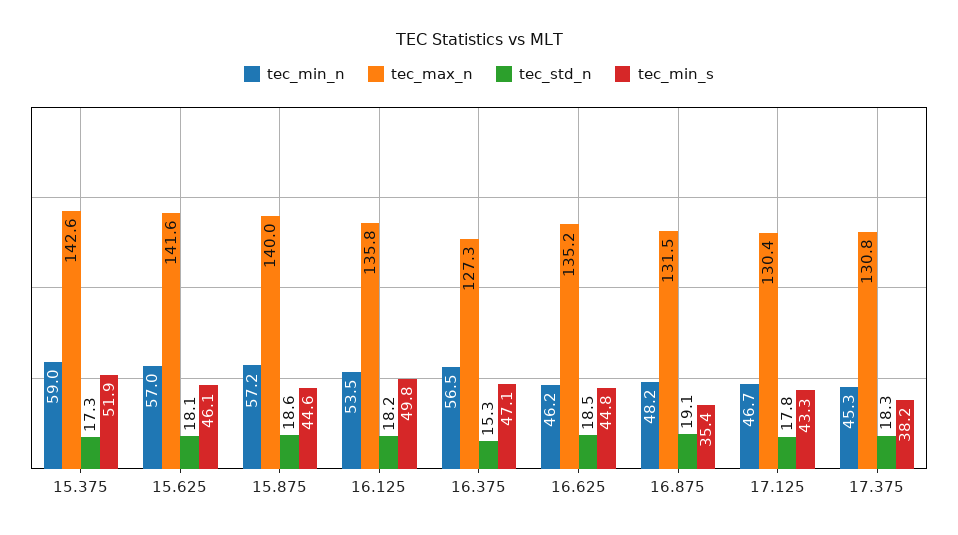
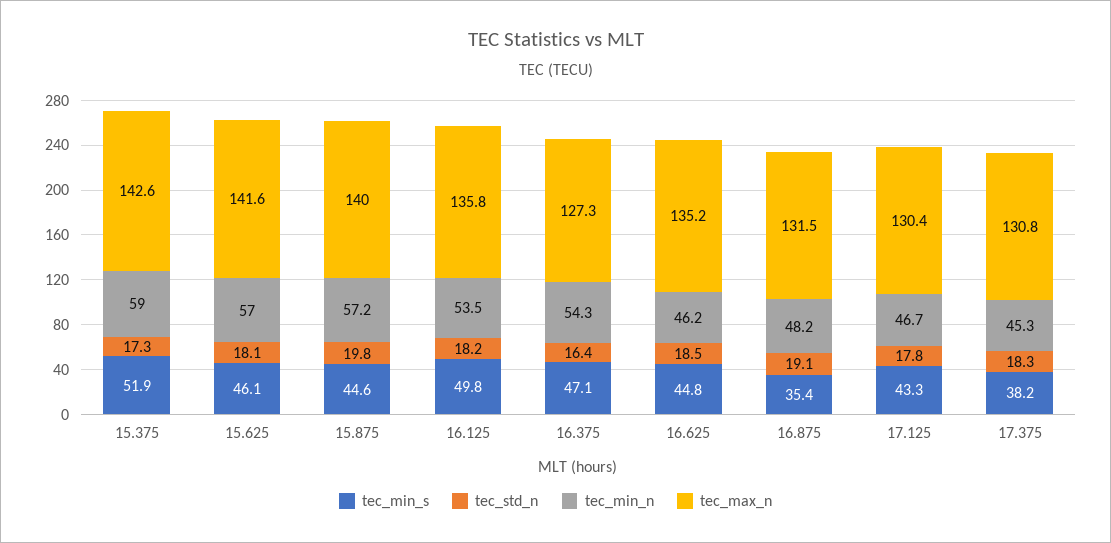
tec_std_n, 15.875: 18.6 -> 19.8
tec_min_n, 16.375: 56.5 -> 54.3
tec_std_n, 16.375: 15.3 -> 16.4

